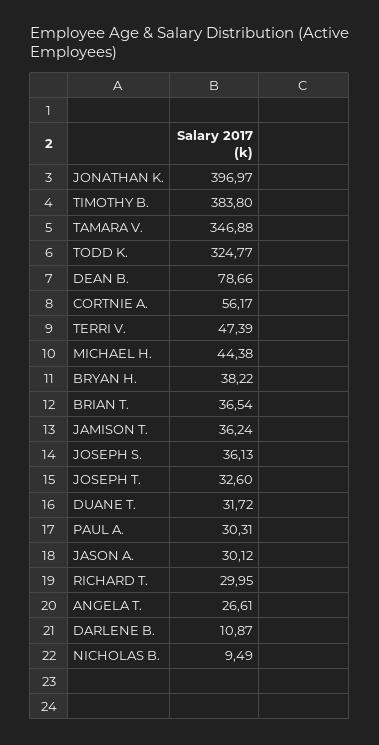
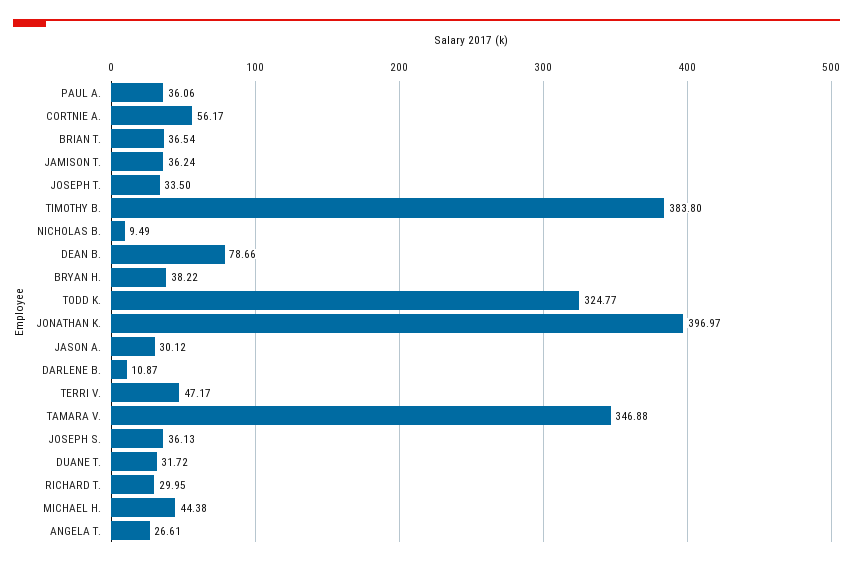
TERRI V.: 47.39 -> 47.17
JOSEPH T.: 32.6 -> 33.5
PAUL A.: 30.31 -> 36.06

